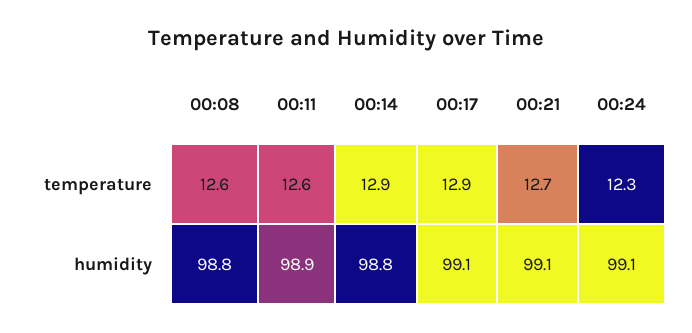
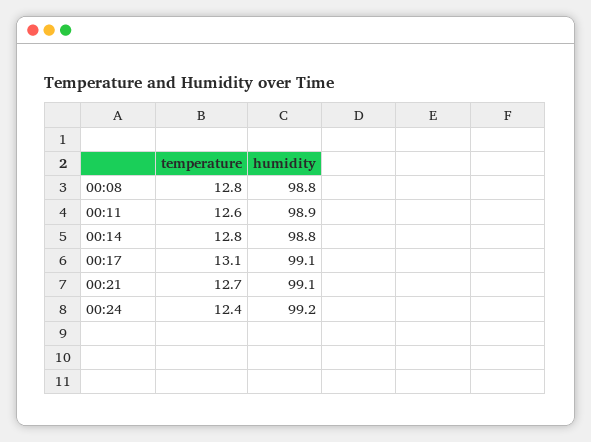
00:08, temperature: 12.6 -> 12.8
00:14, temperature: 12.9 -> 12.8
00:17, temperature: 12.9 -> 13.1
00:24, temperature: 12.3 -> 12.4
00:24, humidity: 99.1 -> 99.2

